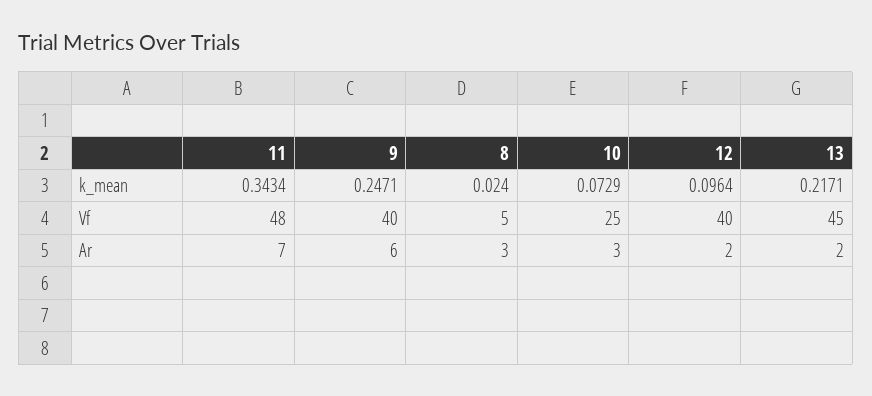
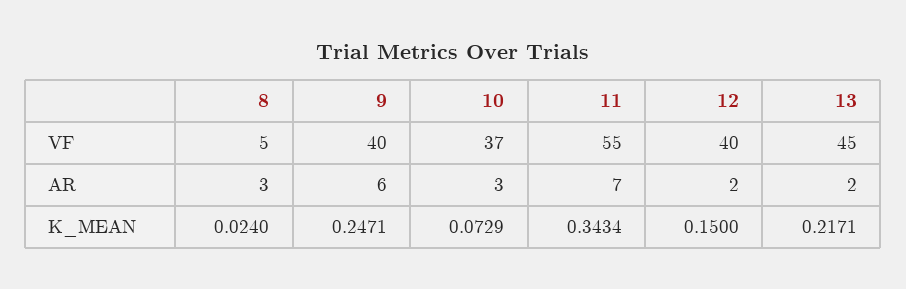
12, k_mean: 0.0964 -> 0.15
11, Vf: 48 -> 55
10, Vf: 25 -> 37

